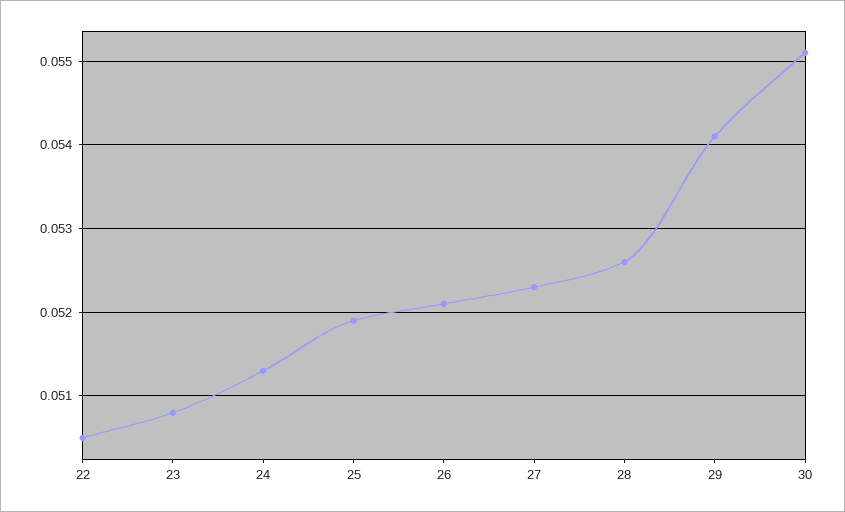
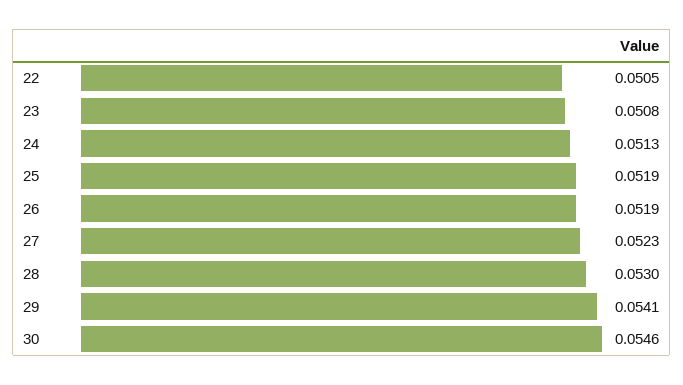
26: 0.0521 -> 0.0519
28: 0.0526 -> 0.053
30: 0.0551 -> 0.0546

